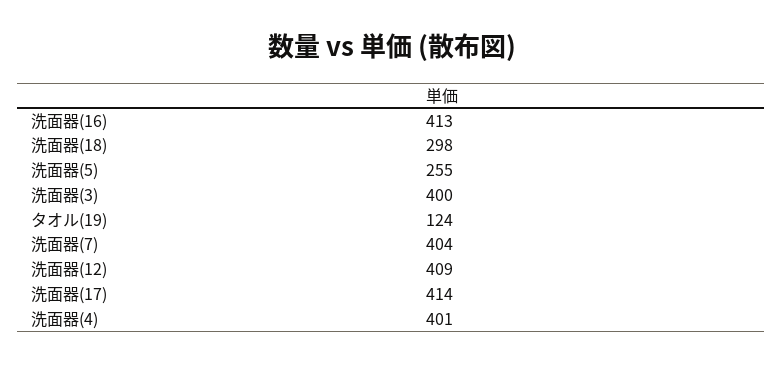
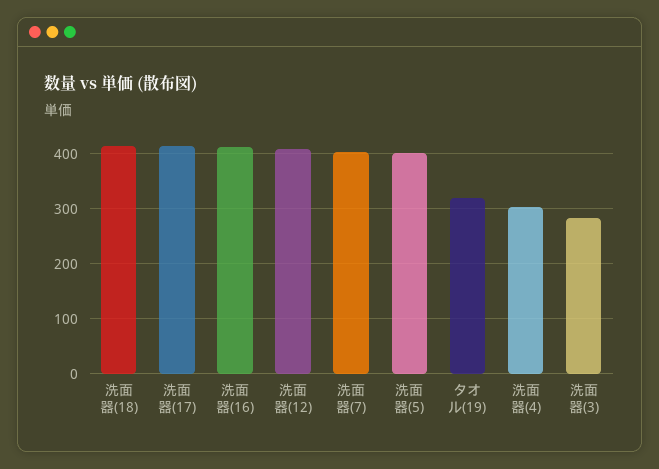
洗面器(18): 298 -> 420
洗面器(5): 255 -> 400
洗面器(3): 400 -> 280
タオル(19): 124 -> 320
洗面器(4): 401 -> 300

